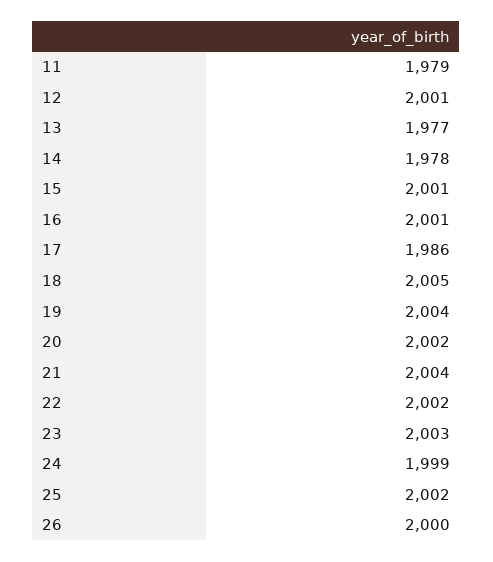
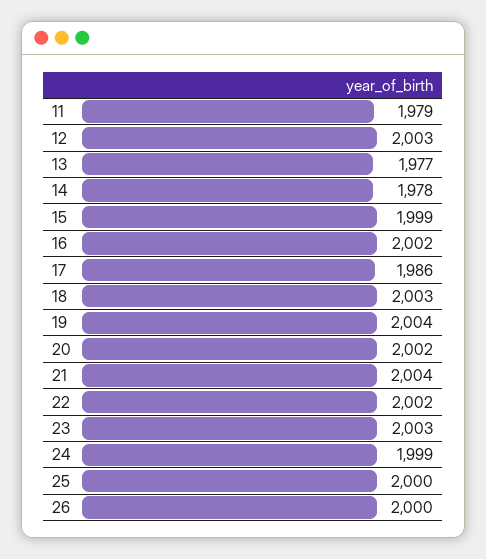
12: 2001 -> 2003
15: 2001 -> 1999
16: 2001 -> 2002
18: 2005 -> 2003
25: 2002 -> 2000

